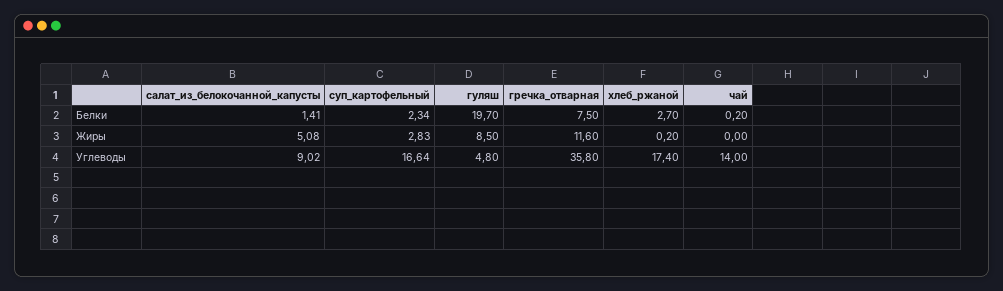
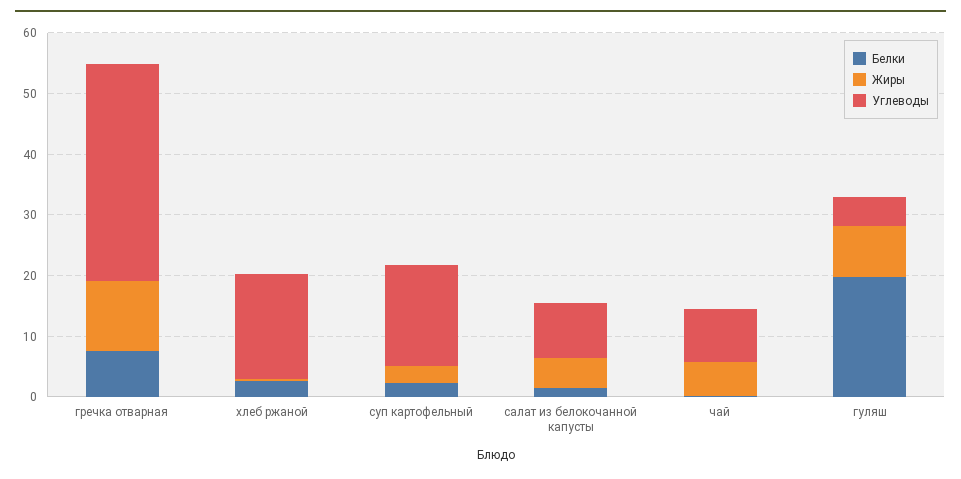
Жиры, чай: 0 -> 6
Углеводы, чай: 14 -> 8

